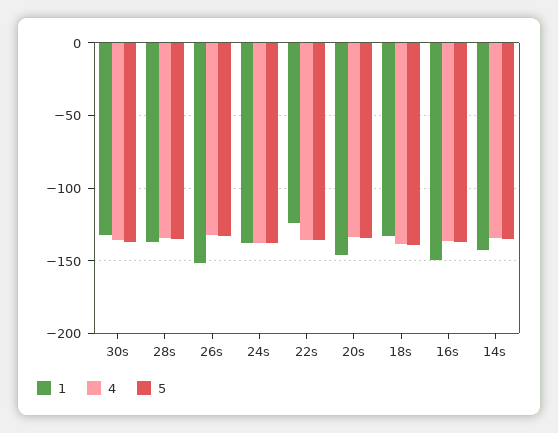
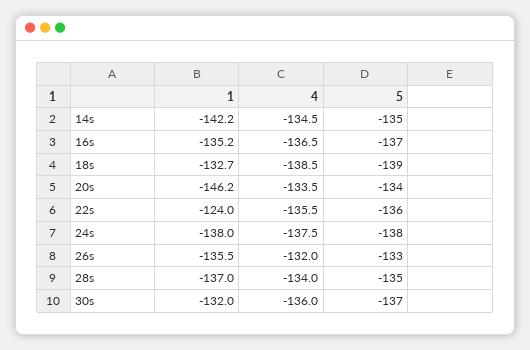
1, 26s: -150 -> -135.5
1, 16s: -150 -> -135.2

